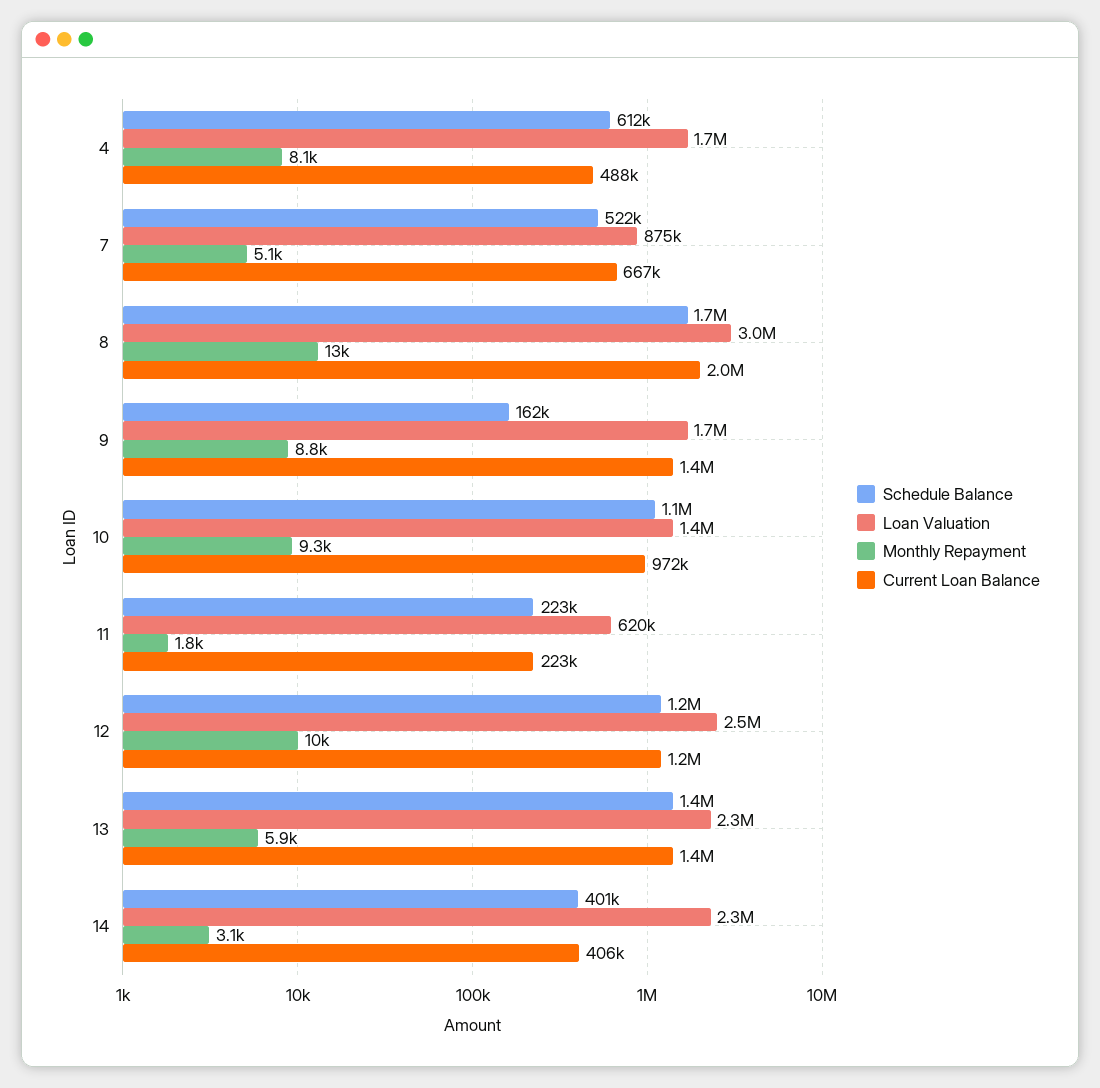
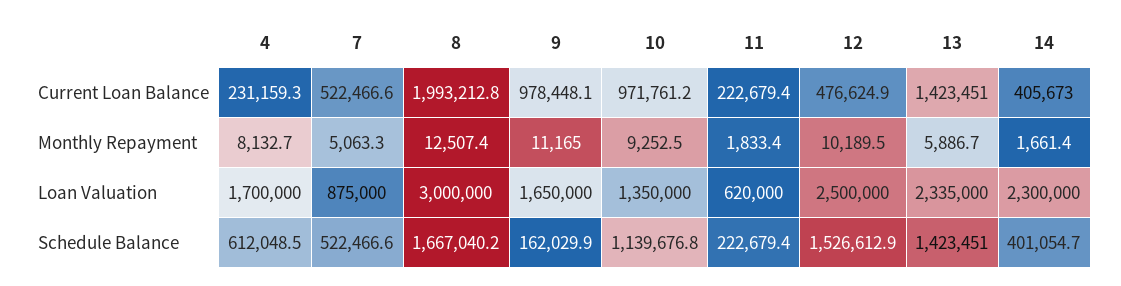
Current Loan Balance, 4: 488000 -> 231159.3
Current Loan Balance, 7: 667000 -> 522466.6
Monthly Repayment, 9: 8800 -> 11165
Current Loan Balance, 9: 1400000 -> 978448.1
Schedule Balance, 12: 1200000 -> 1526612.9
Current Loan Balance, 12: 1200000 -> 476624.9
Monthly Repayment, 14: 3100 -> 1661.4

